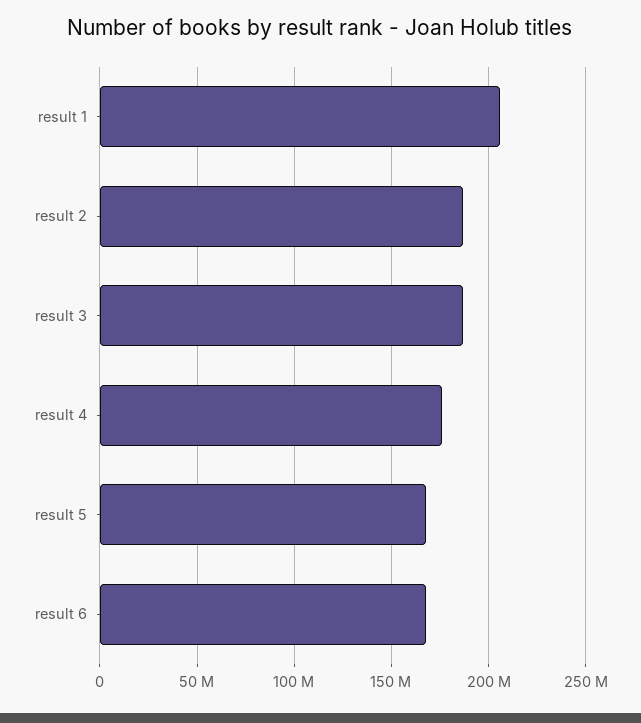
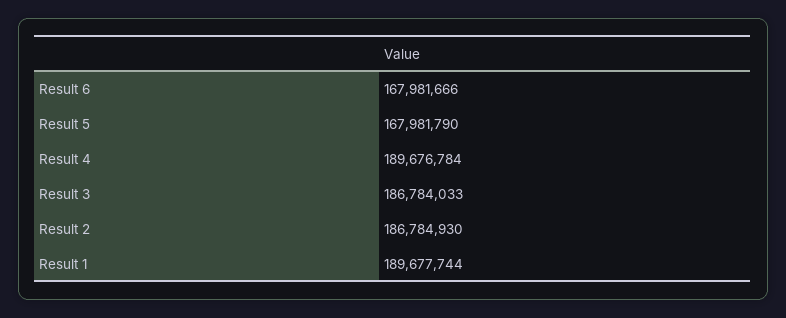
result 1: 205000000 -> 189677744
result 4: 175000000 -> 189676784

